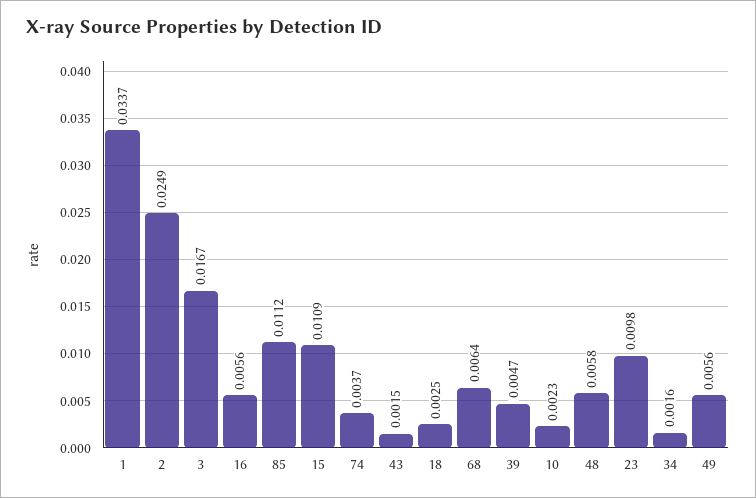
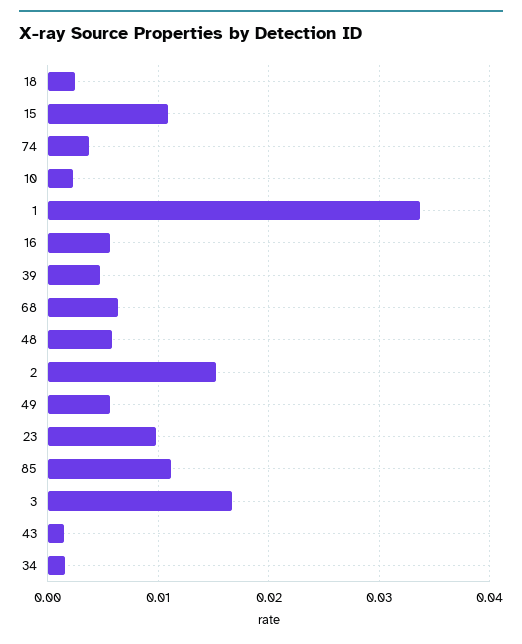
2: 0.0249 -> 0.015

